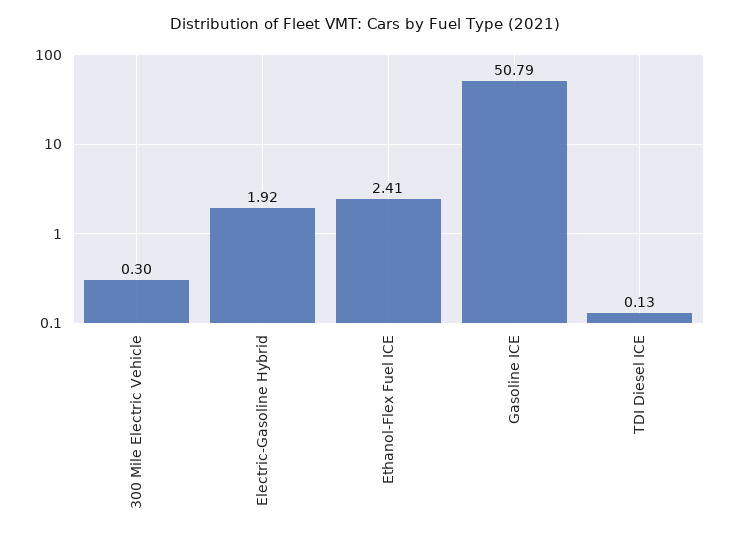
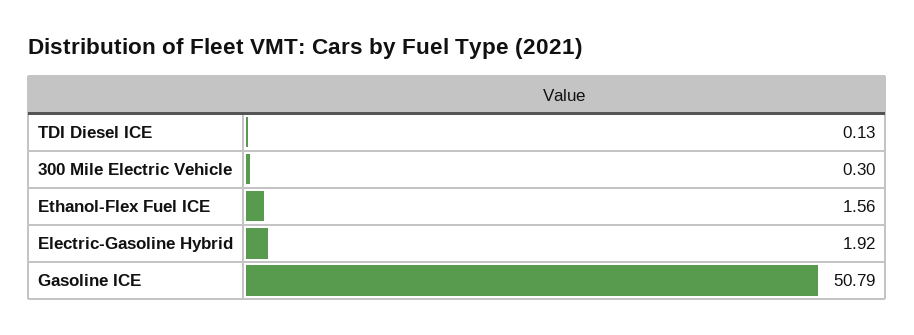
Ethanol-Flex Fuel ICE: 2.41 -> 1.56

